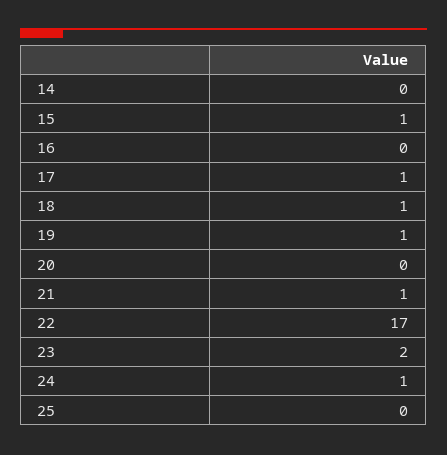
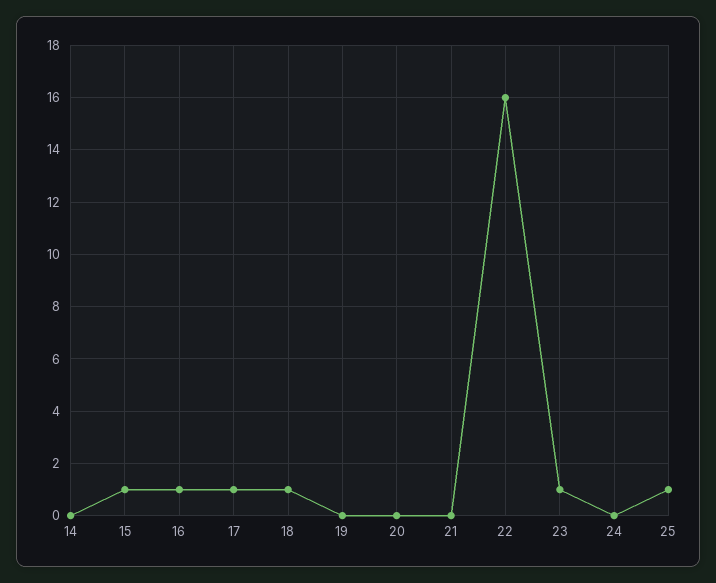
16: 0 -> 1
19: 1 -> 0
21: 1 -> 0
22: 17 -> 16
23: 2 -> 1
24: 1 -> 0
25: 0 -> 1

